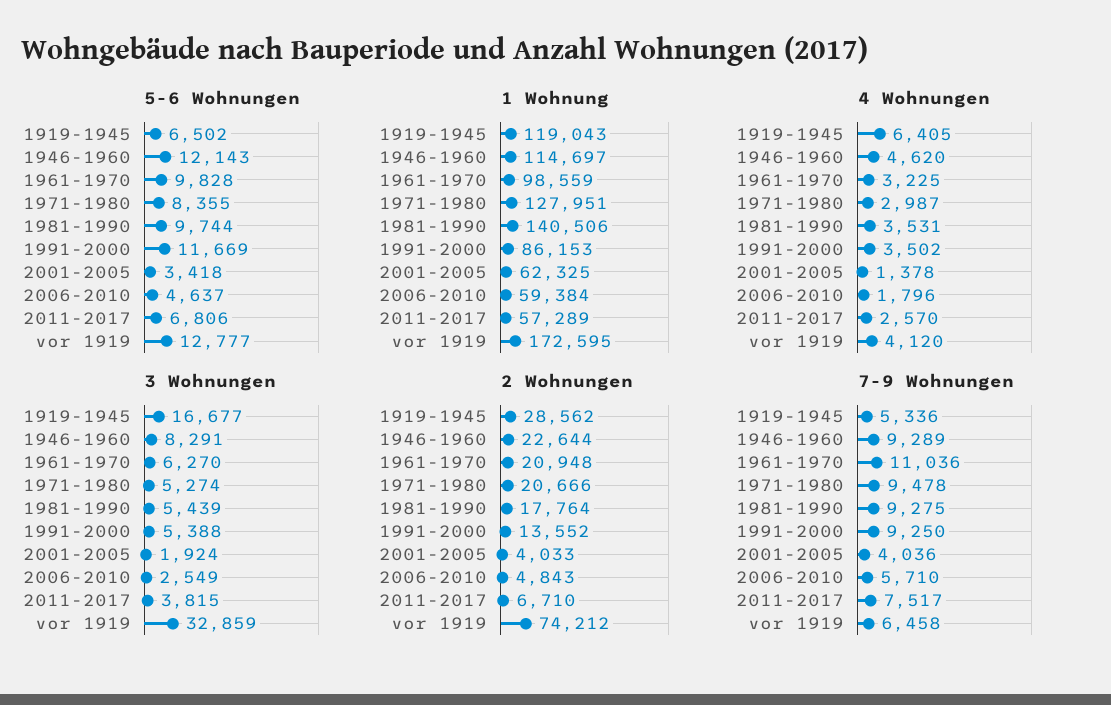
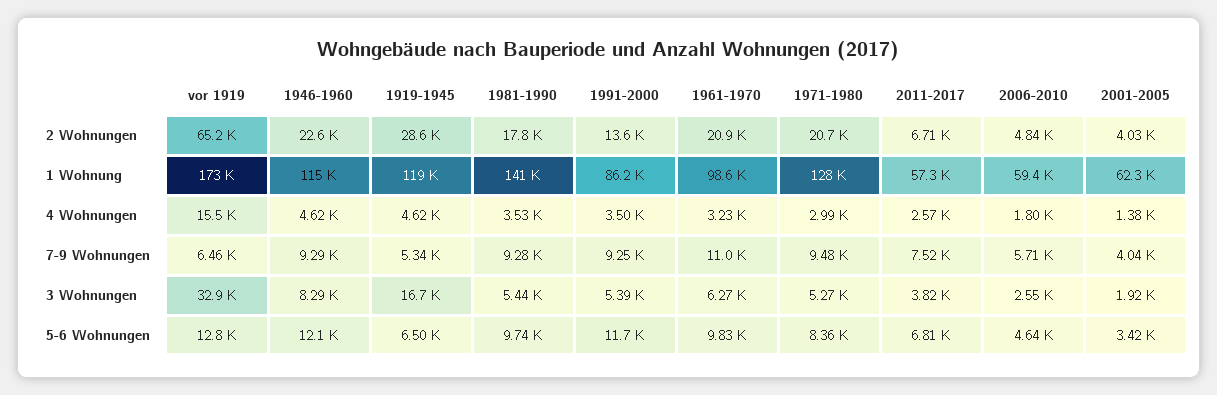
4 Wohnungen, 1919-1945: 6405 -> 4620
4 Wohnungen, vor 1919: 4120 -> 15500
2 Wohnungen, vor 1919: 74212 -> 65200

